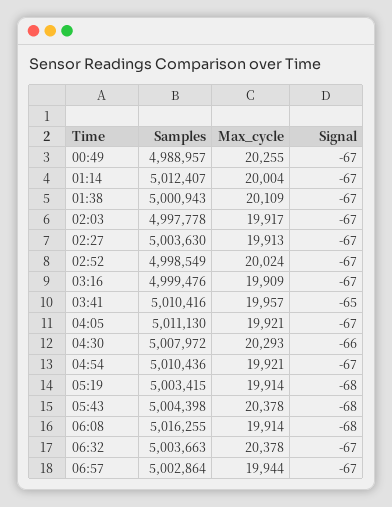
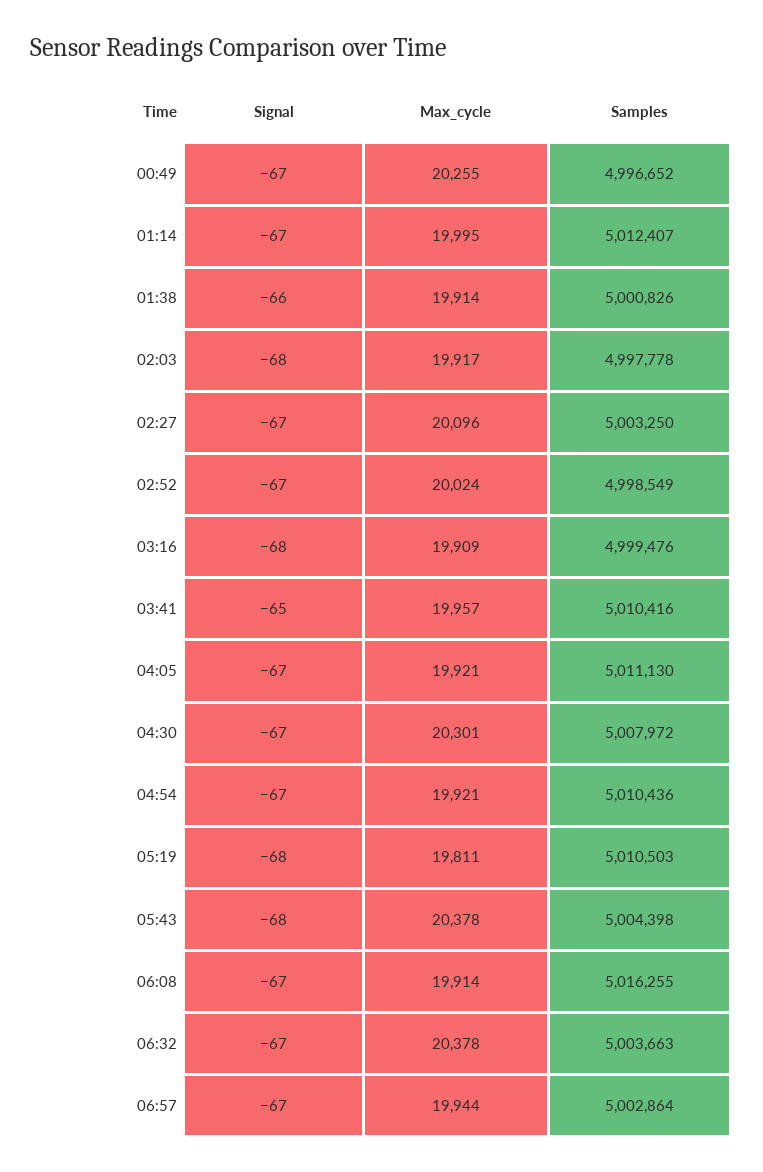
Samples, 00:49: 4988957 -> 4996652
Max_cycle, 01:14: 20004 -> 19995
Samples, 01:38: 5000943 -> 5000826
Max_cycle, 01:38: 20109 -> 19914
Signal, 01:38: -67 -> -66
Signal, 02:03: -67 -> -68
Samples, 02:27: 5003630 -> 5003250
Max_cycle, 02:27: 19913 -> 20096
Signal, 03:16: -67 -> -68
Max_cycle, 04:30: 20293 -> 20301
Signal, 04:30: -66 -> -67
Samples, 05:19: 5003415 -> 5010503
Max_cycle, 05:19: 19914 -> 19811
Signal, 06:08: -68 -> -67

